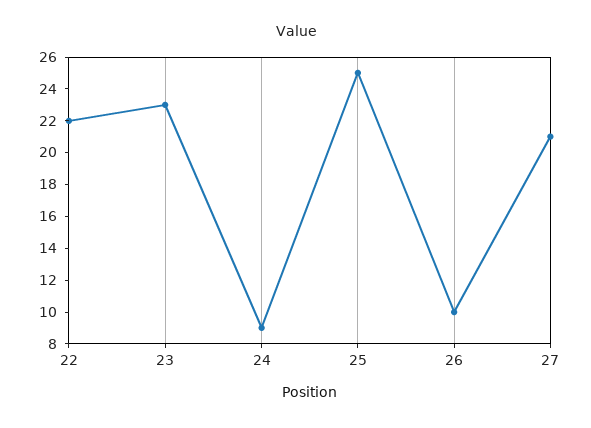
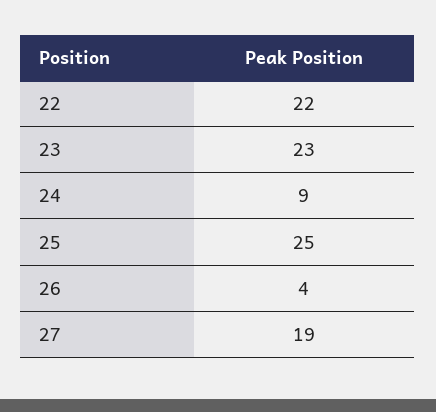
26: 10 -> 4
27: 21 -> 19

